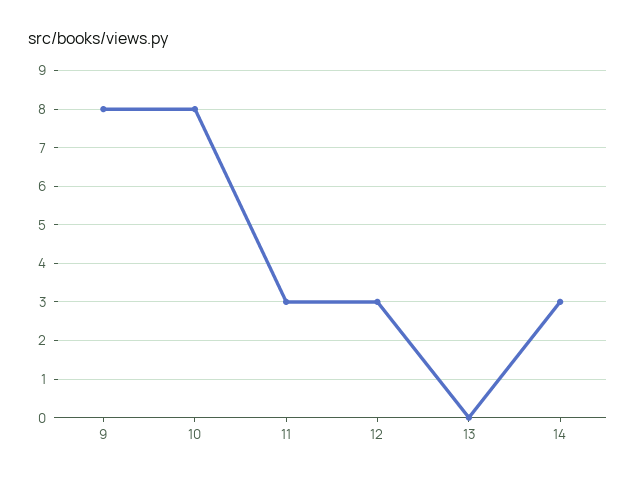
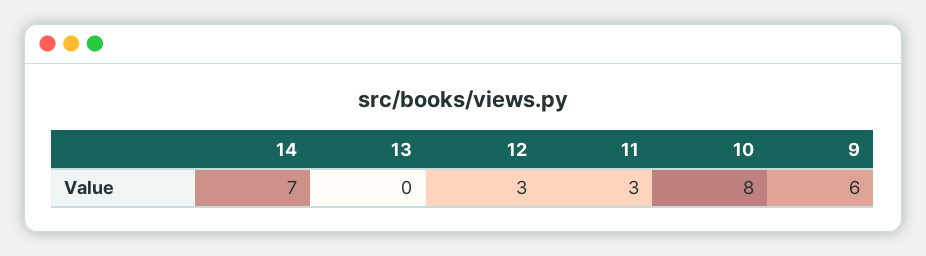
9: 8 -> 6
14: 3 -> 7

